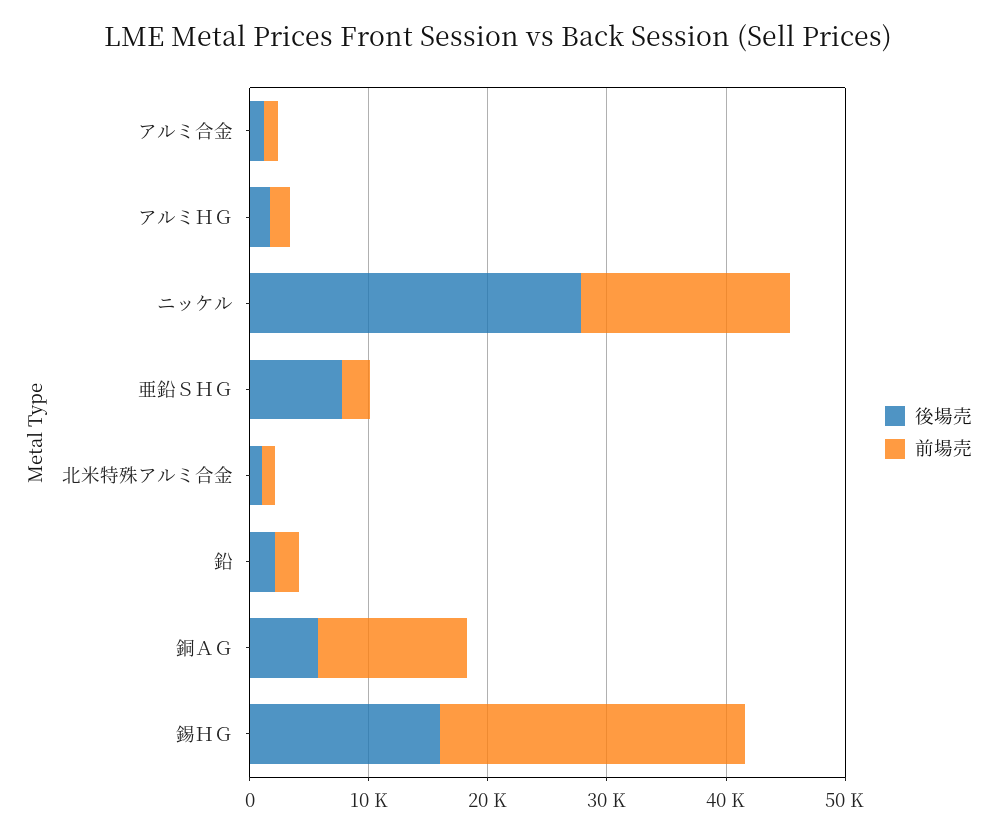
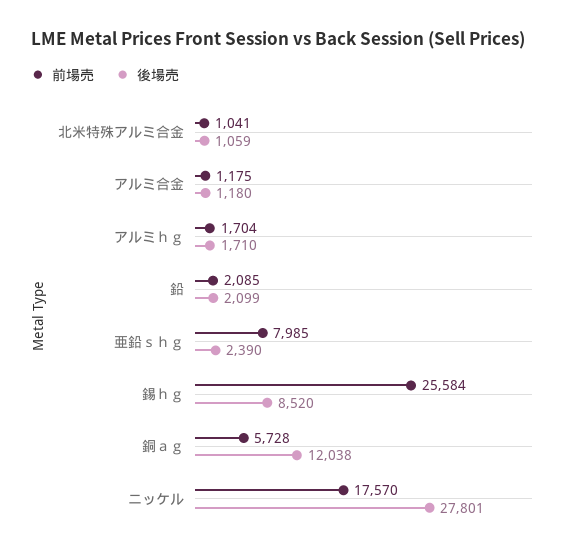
後場売, 亜鉛ＳＨＧ: 8000 -> 2390
前場売, 亜鉛ＳＨＧ: 2000 -> 7985
後場売, 銅ＡＧ: 6000 -> 12038
前場売, 銅ＡＧ: 12000 -> 5728
後場売, 錫ＨＧ: 16000 -> 8520

